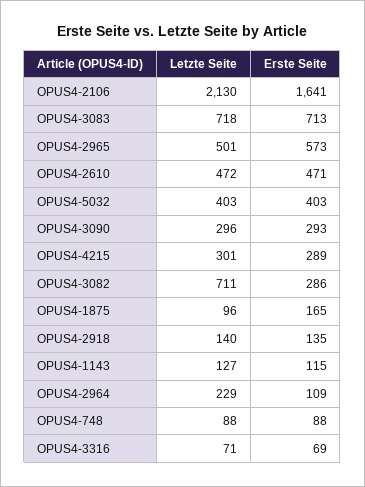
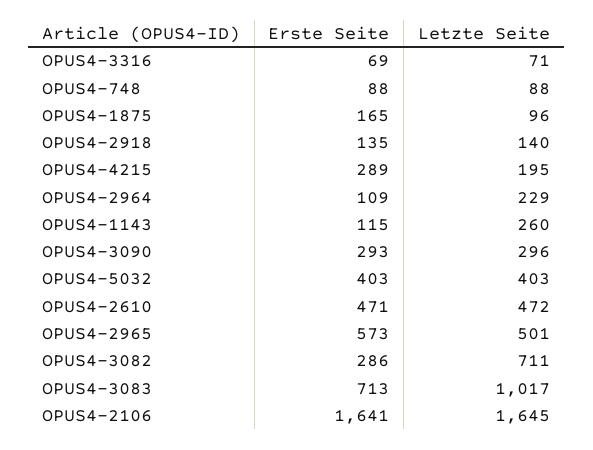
Letzte Seite, OPUS4-2106: 2130 -> 1645
Letzte Seite, OPUS4-3083: 718 -> 1017
Letzte Seite, OPUS4-4215: 301 -> 195
Letzte Seite, OPUS4-1143: 127 -> 260

